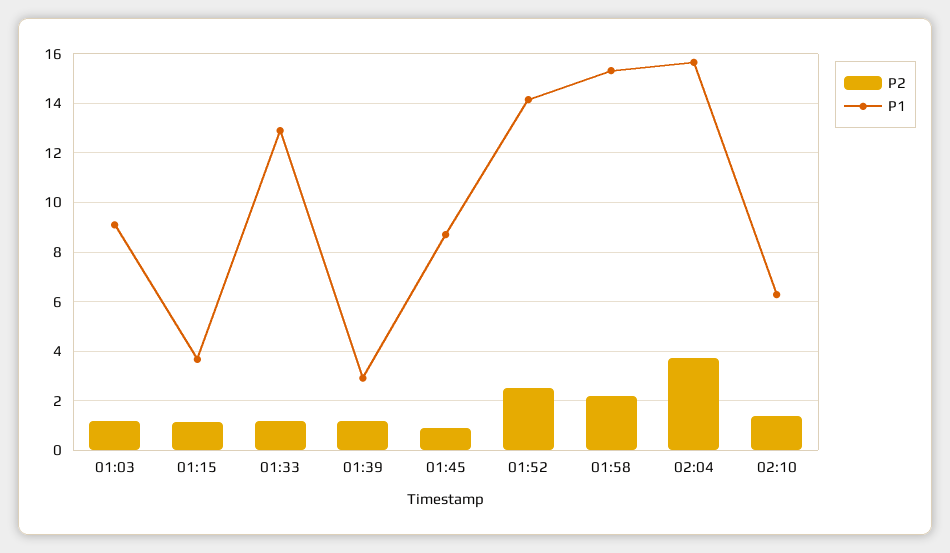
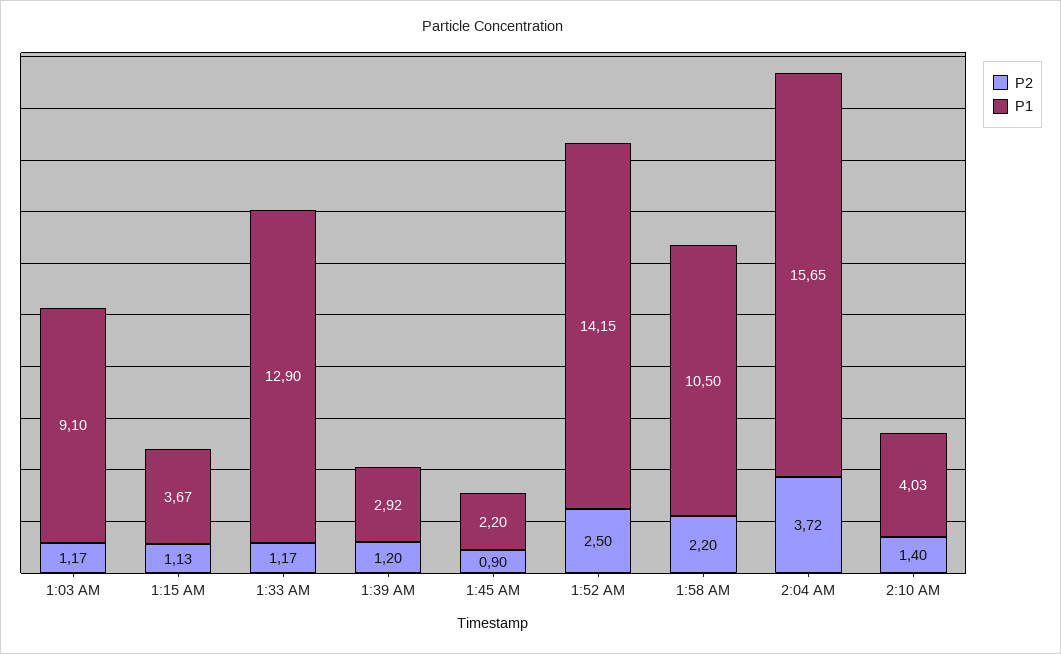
P1, 01:45: 8.75 -> 2.2
P1, 01:58: 15.25 -> 10.5
P1, 02:10: 6.25 -> 4.03

